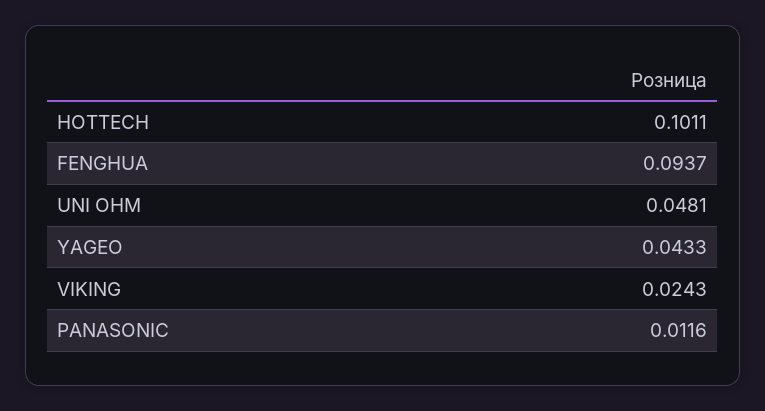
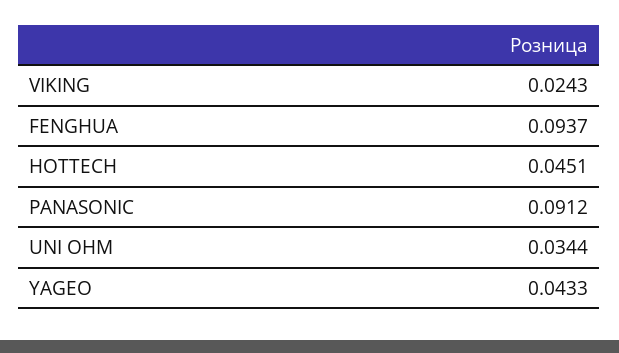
HOTTECH: 0.1011 -> 0.0451
UNI OHM: 0.0481 -> 0.0344
PANASONIC: 0.0116 -> 0.0912

